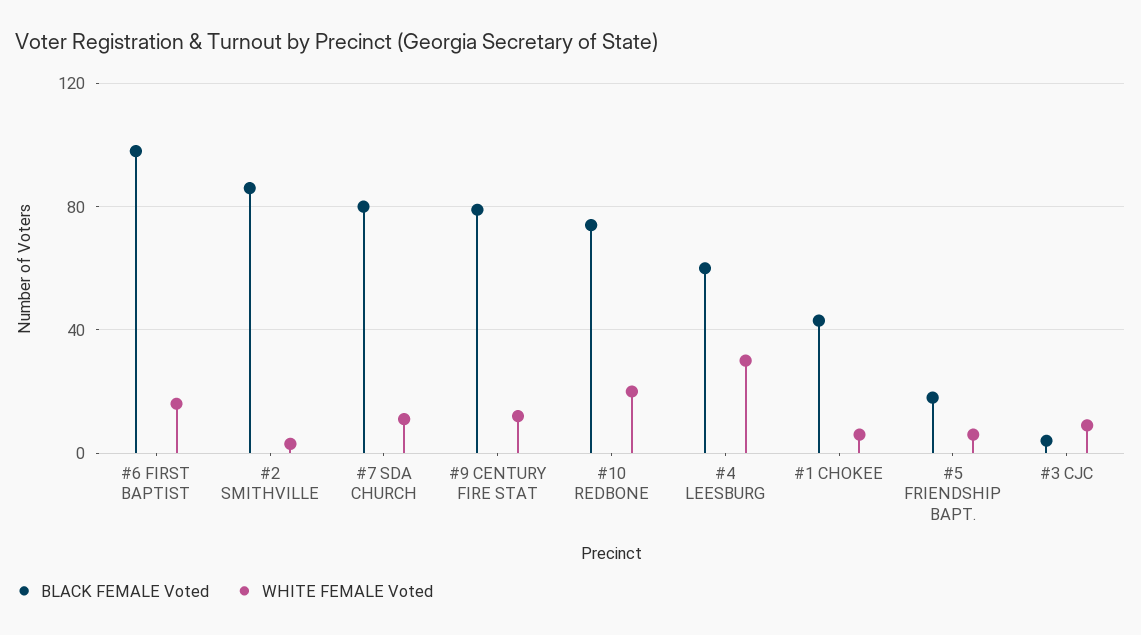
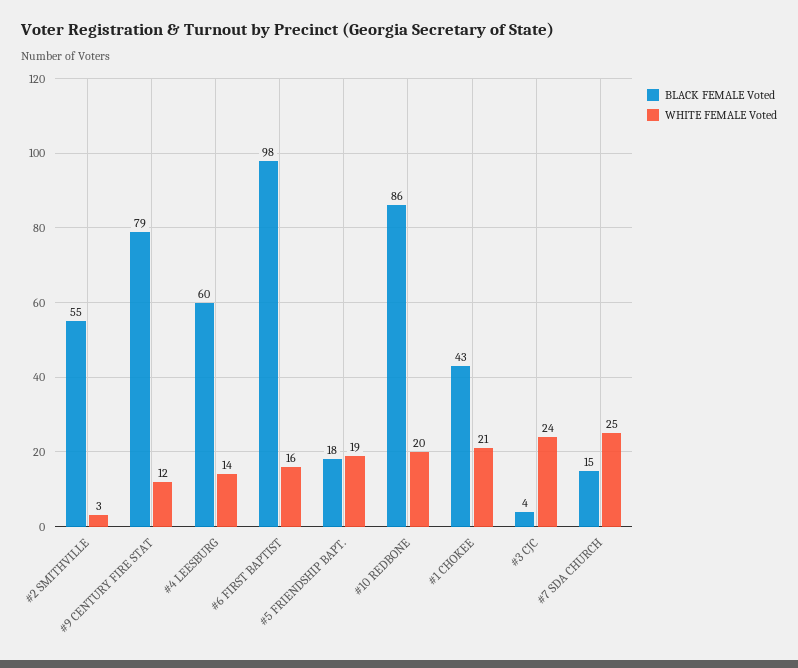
BLACK FEMALE Voted, #2 SMITHVILLE: 85 -> 55
BLACK FEMALE Voted, #7 SDA CHURCH: 80 -> 15
WHITE FEMALE Voted, #7 SDA CHURCH: 10 -> 25
BLACK FEMALE Voted, #10 REDBONE: 75 -> 86
WHITE FEMALE Voted, #4 LEESBURG: 30 -> 14
WHITE FEMALE Voted, #1 CHOKEE: 5 -> 21
WHITE FEMALE Voted, #5 FRIENDSHIP BAPT.: 5 -> 19
WHITE FEMALE Voted, #3 CJC: 10 -> 24

